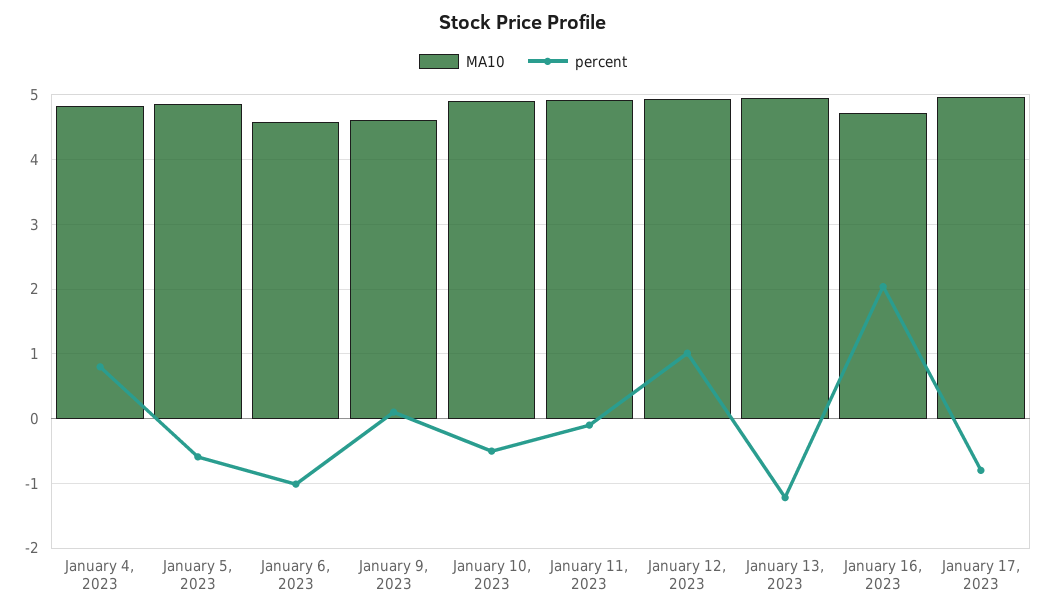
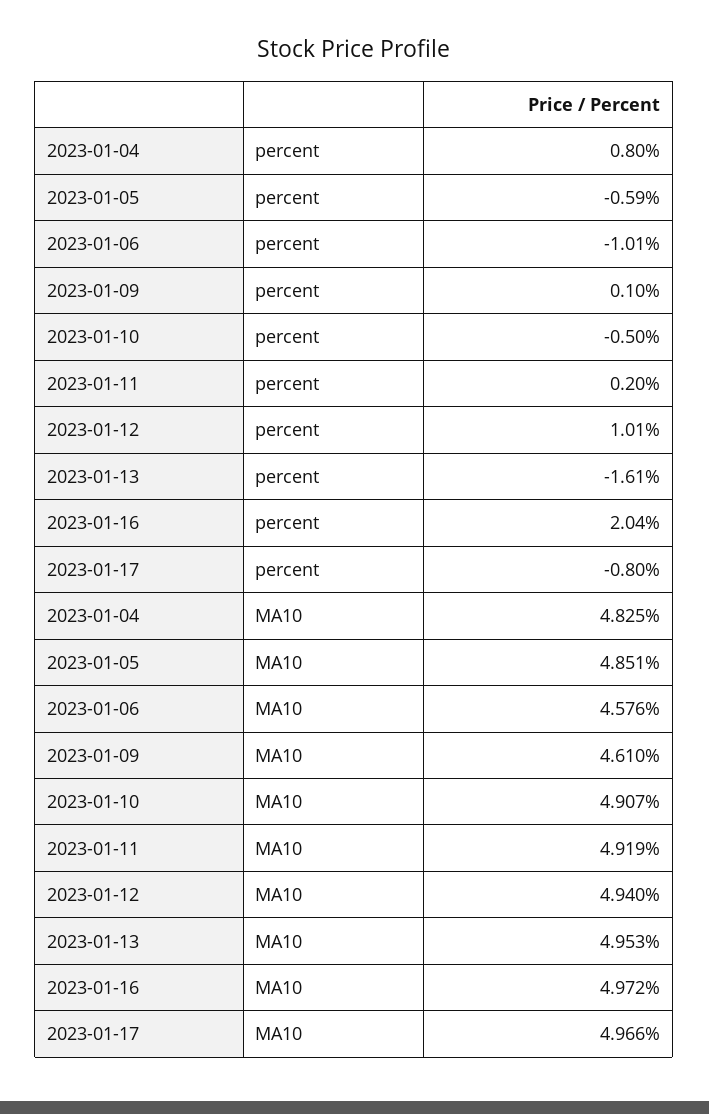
percent, January 11, 2023: -0.1 -> 0.2
percent, January 13, 2023: -1.2 -> -1.61
MA10, January 16, 2023: 4.7 -> 4.972

